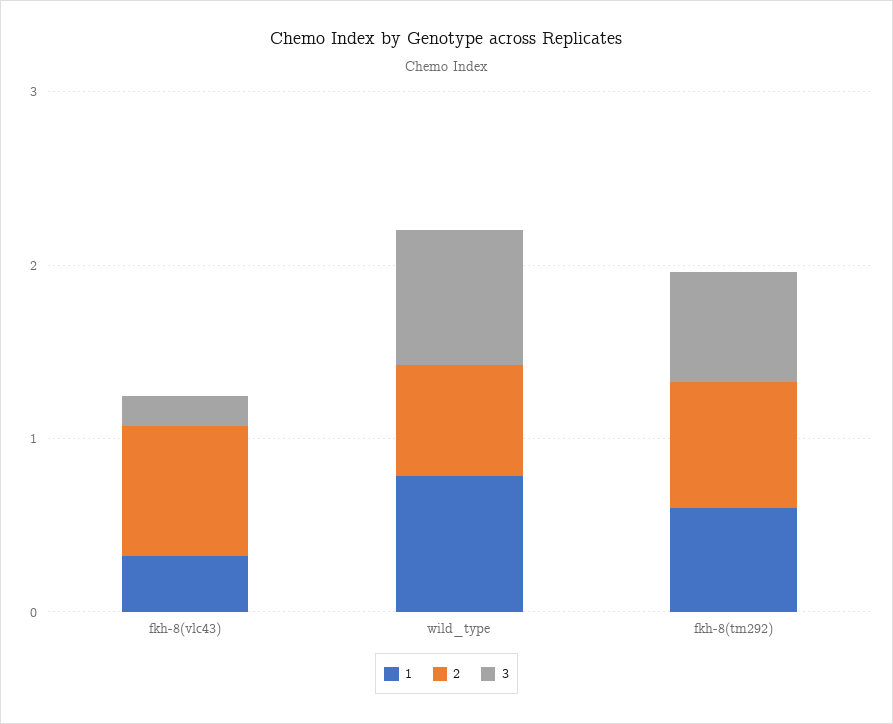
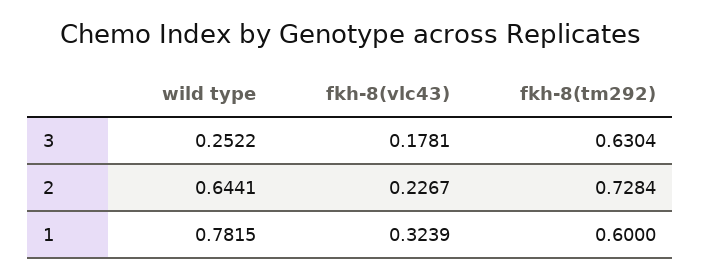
2, fkh-8(vlc43): 0.8 -> 0.2267
3, wild_type: 0.8 -> 0.2522

